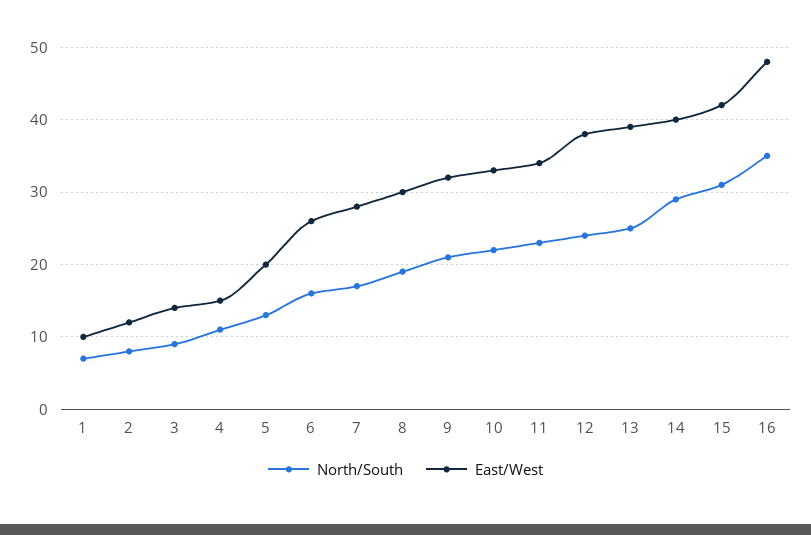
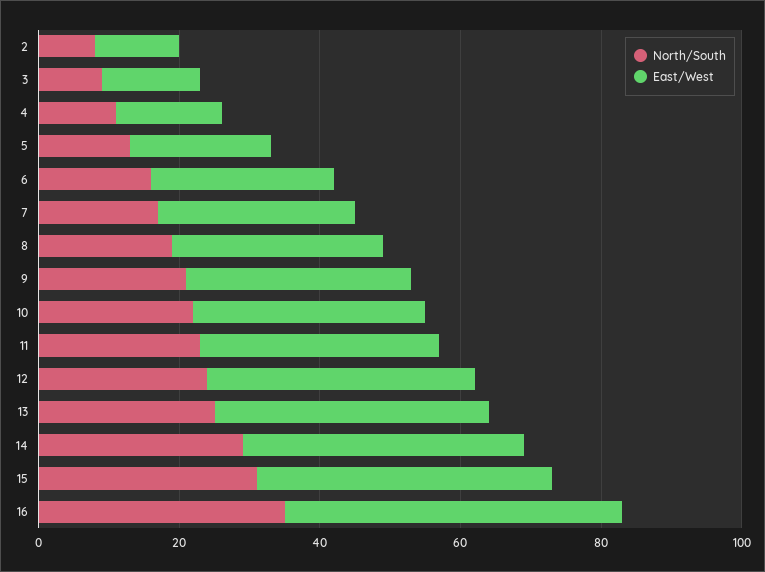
North/South, 1: 7 -> none
East/West, 1: 10 -> none

